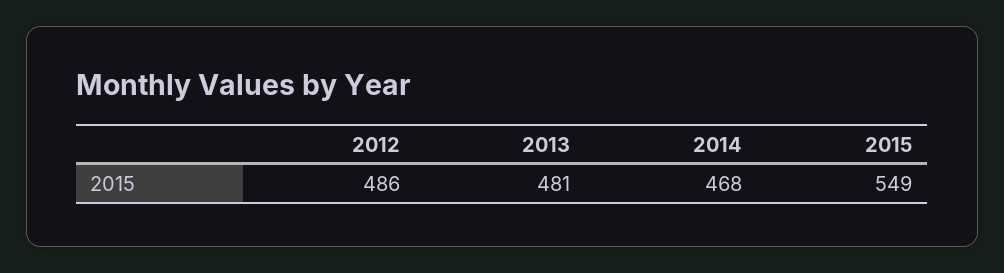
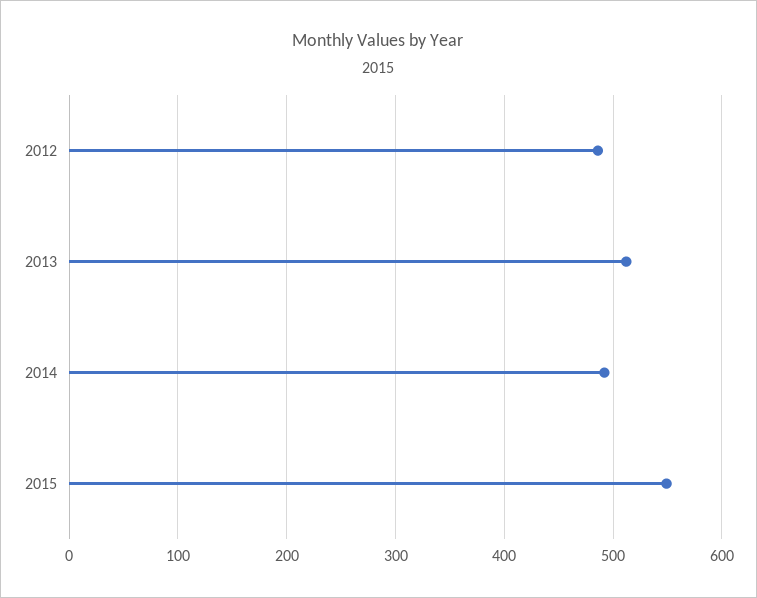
2013: 481 -> 510
2014: 468 -> 490

